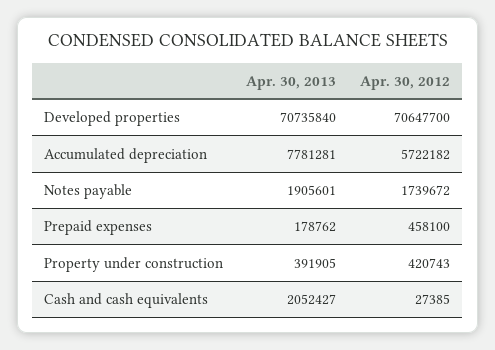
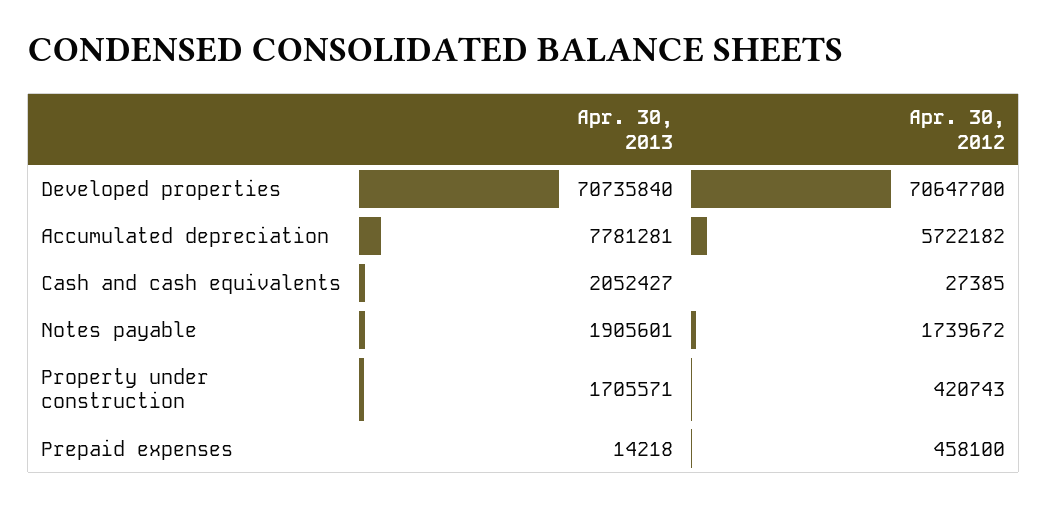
Apr. 30, 2013, Prepaid expenses: 178762 -> 14218
Apr. 30, 2013, Property under construction: 391905 -> 1705571

